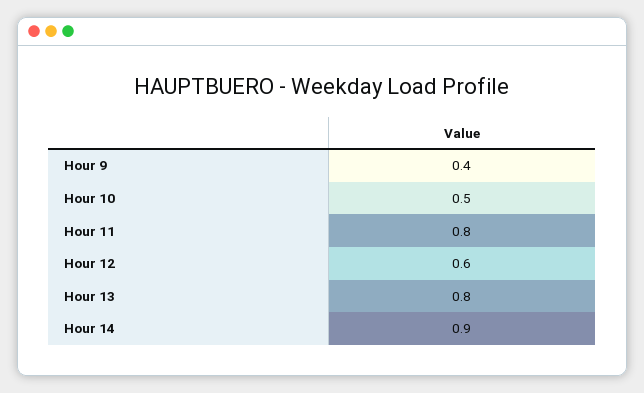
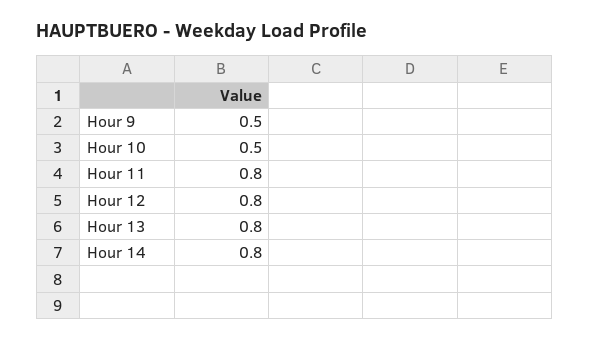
Hour 9: 0.4 -> 0.5
Hour 12: 0.6 -> 0.8
Hour 14: 0.9 -> 0.8

